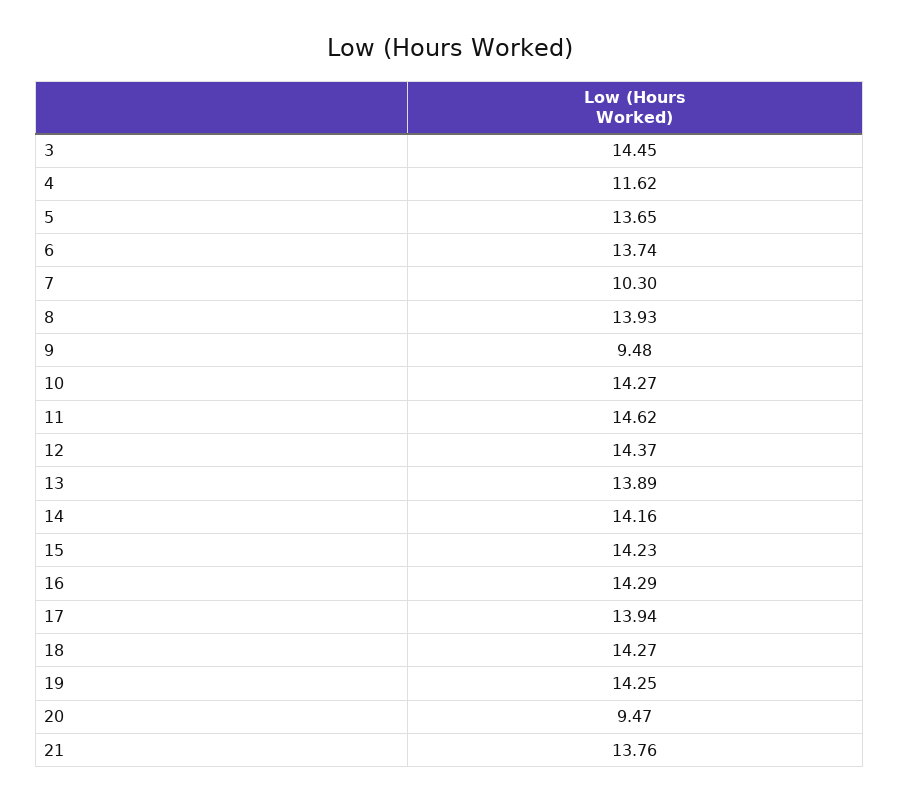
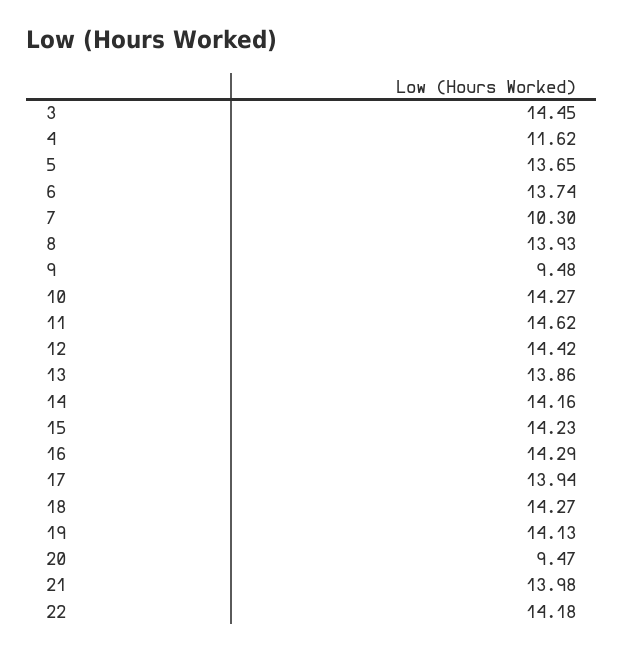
12: 14.37 -> 14.42
13: 13.89 -> 13.86
19: 14.25 -> 14.13
21: 13.76 -> 13.98
22: none -> 14.18

